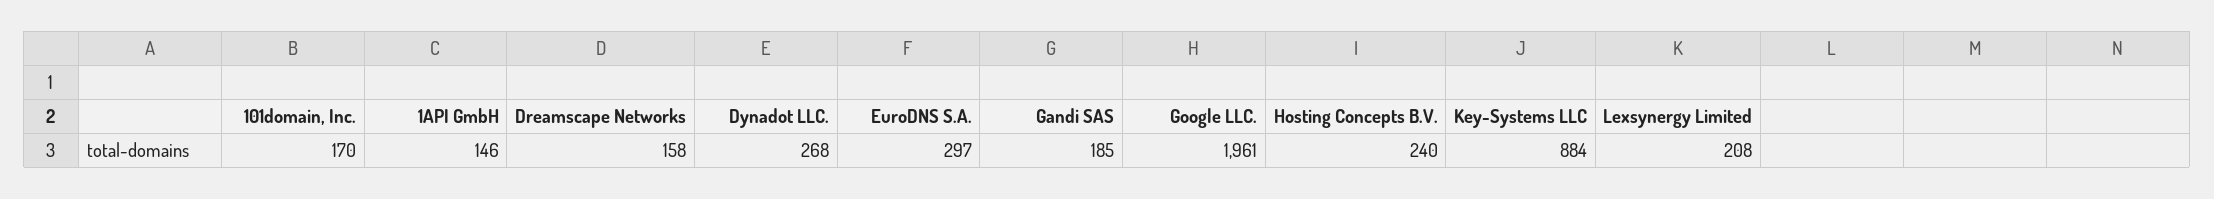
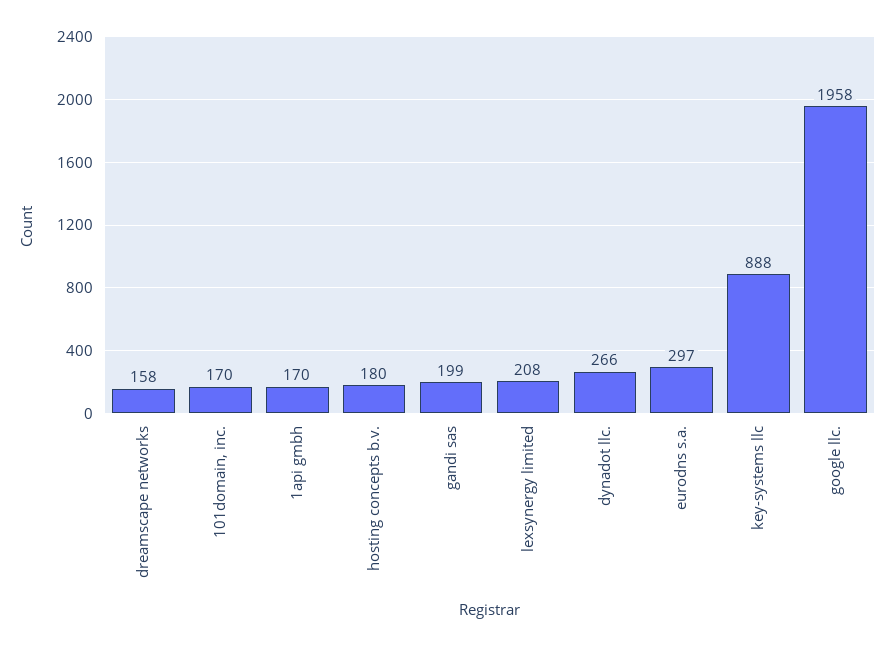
1API GmbH: 146 -> 170
Dynadot LLC.: 268 -> 266
Gandi SAS: 185 -> 199
Google LLC.: 1961 -> 1958
Hosting Concepts B.V.: 240 -> 180
Key-Systems LLC: 884 -> 888

